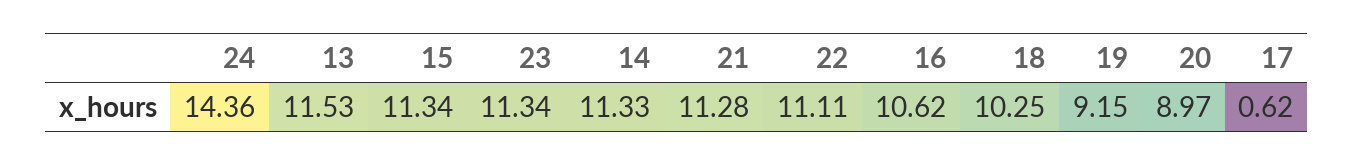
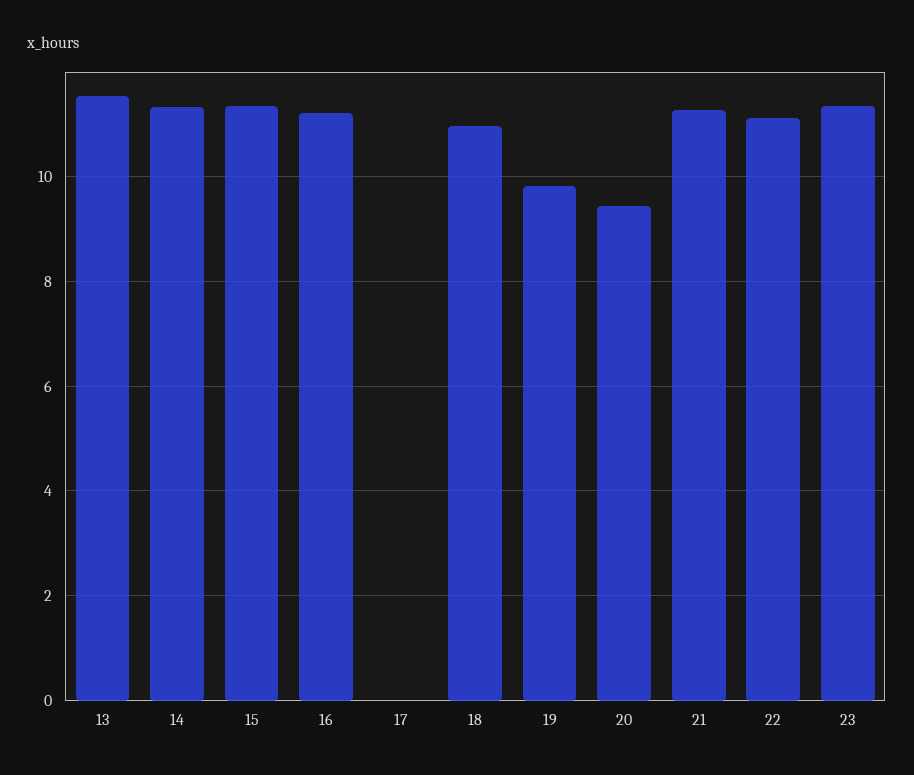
24: 14.36 -> none
16: 10.62 -> 11.2
18: 10.25 -> 11
19: 9.15 -> 9.8
20: 8.97 -> 9.4
17: 0.62 -> 0

